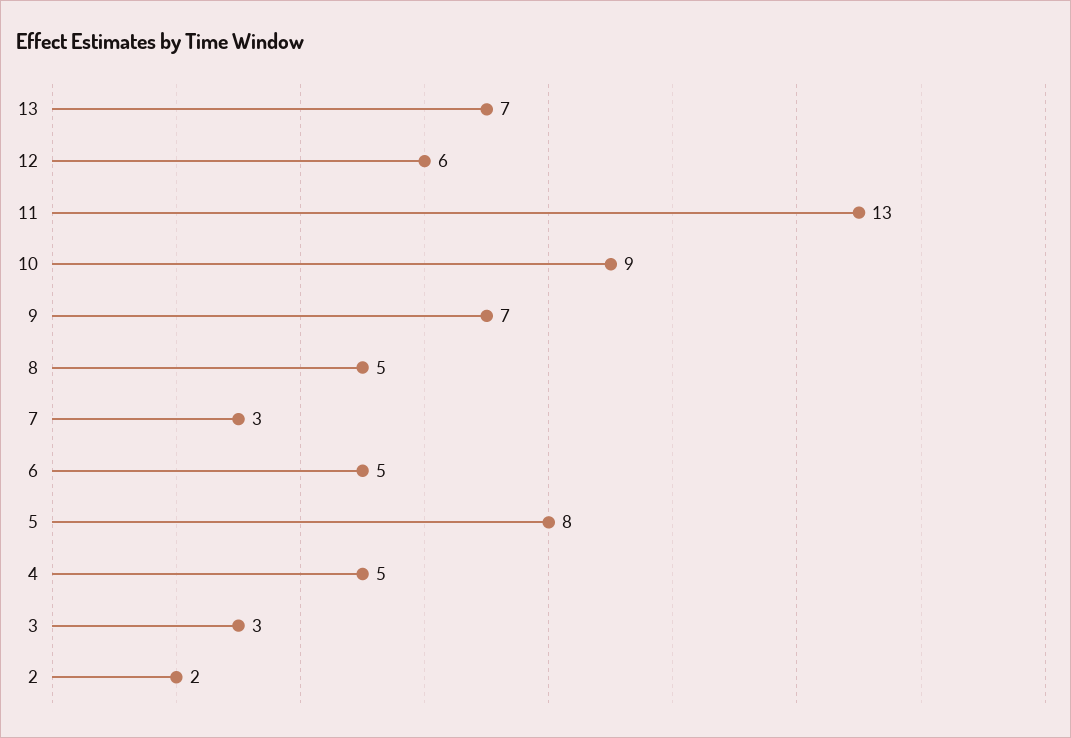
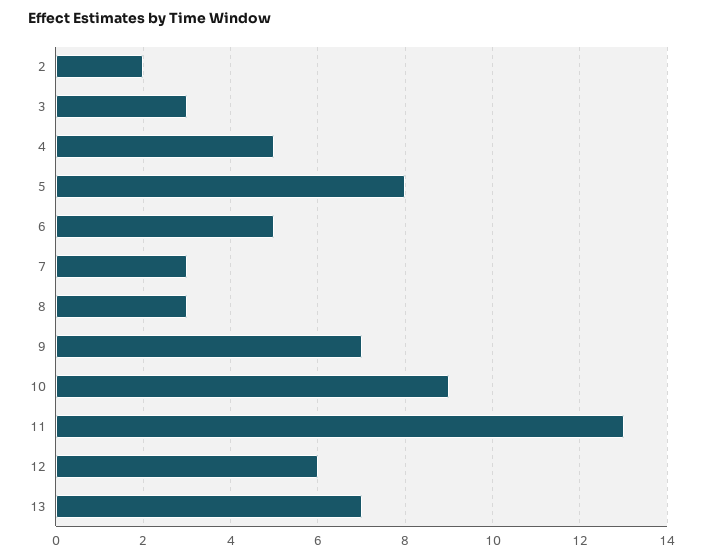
8: 5 -> 3

